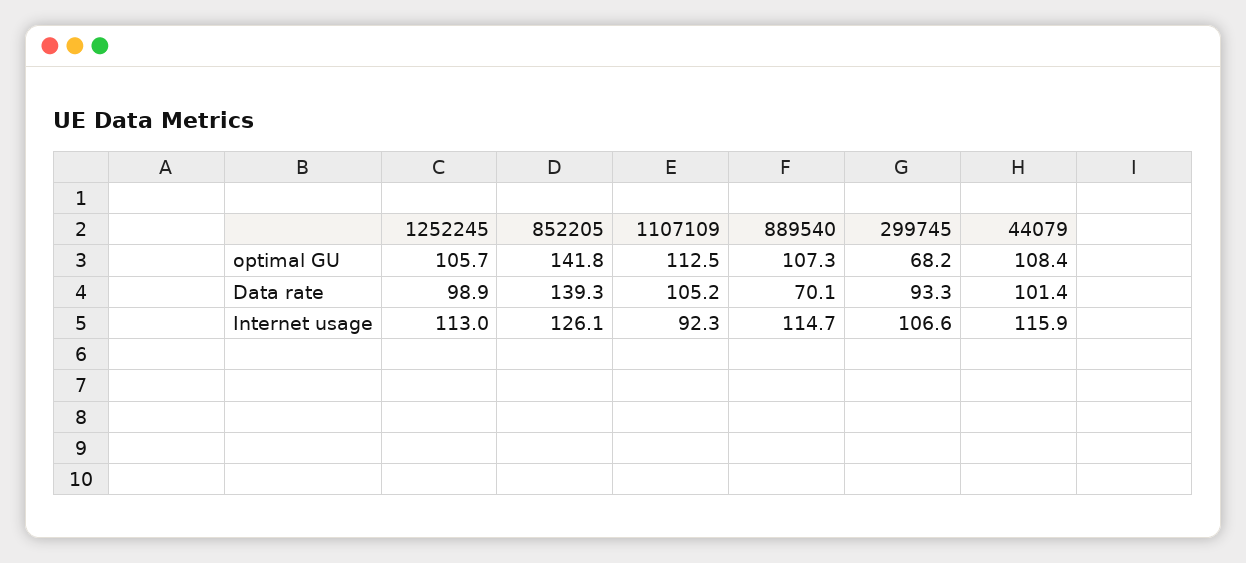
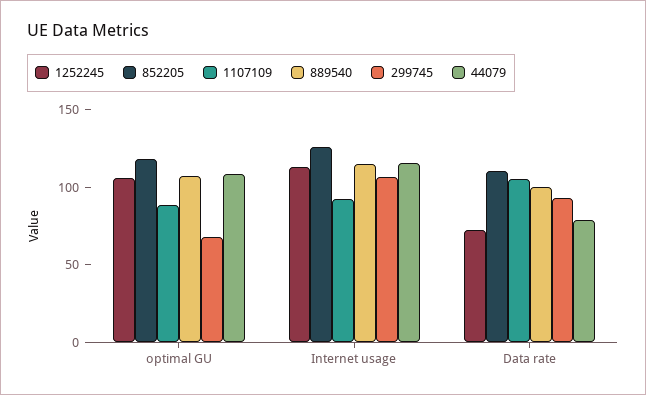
852205, optimal GU: 141.8 -> 120
1107109, optimal GU: 112.5 -> 90
1252245, Data rate: 98.9 -> 70
852205, Data rate: 139.3 -> 110
889540, Data rate: 70.1 -> 100
44079, Data rate: 101.4 -> 80

